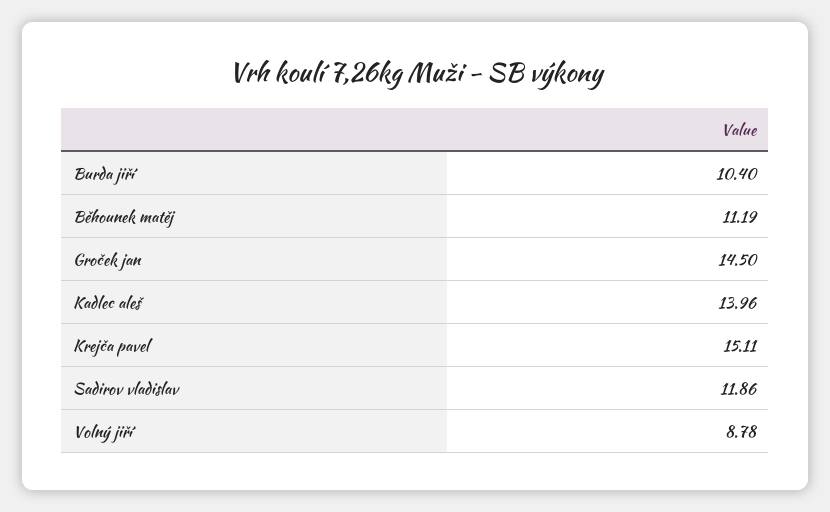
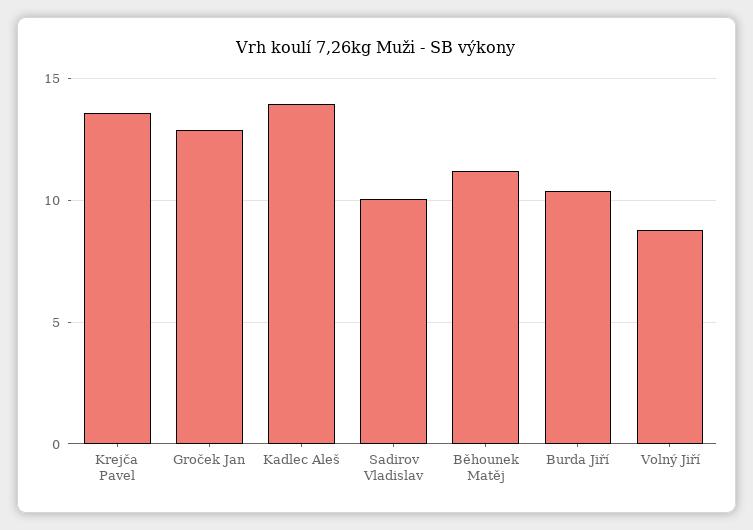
Groček jan: 14.5 -> 13
Krejča pavel: 15.11 -> 13.5
Sadirov vladislav: 11.86 -> 10

